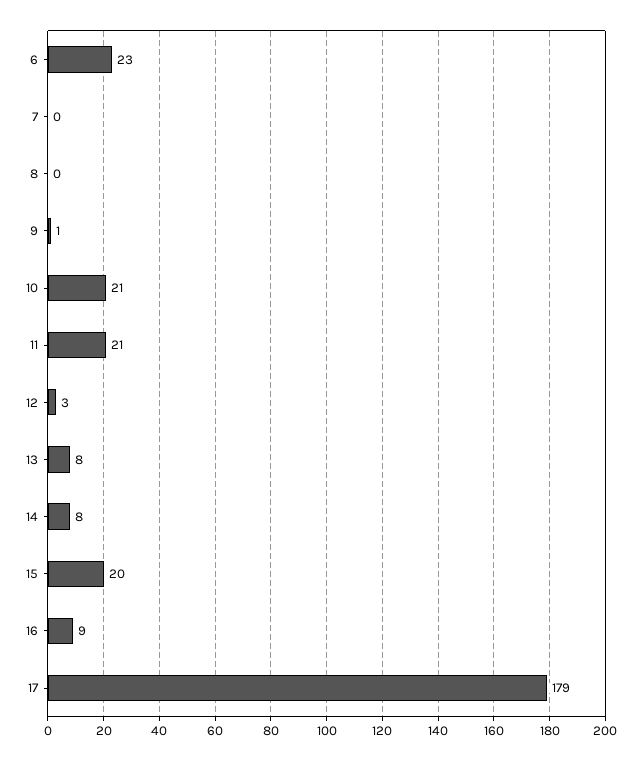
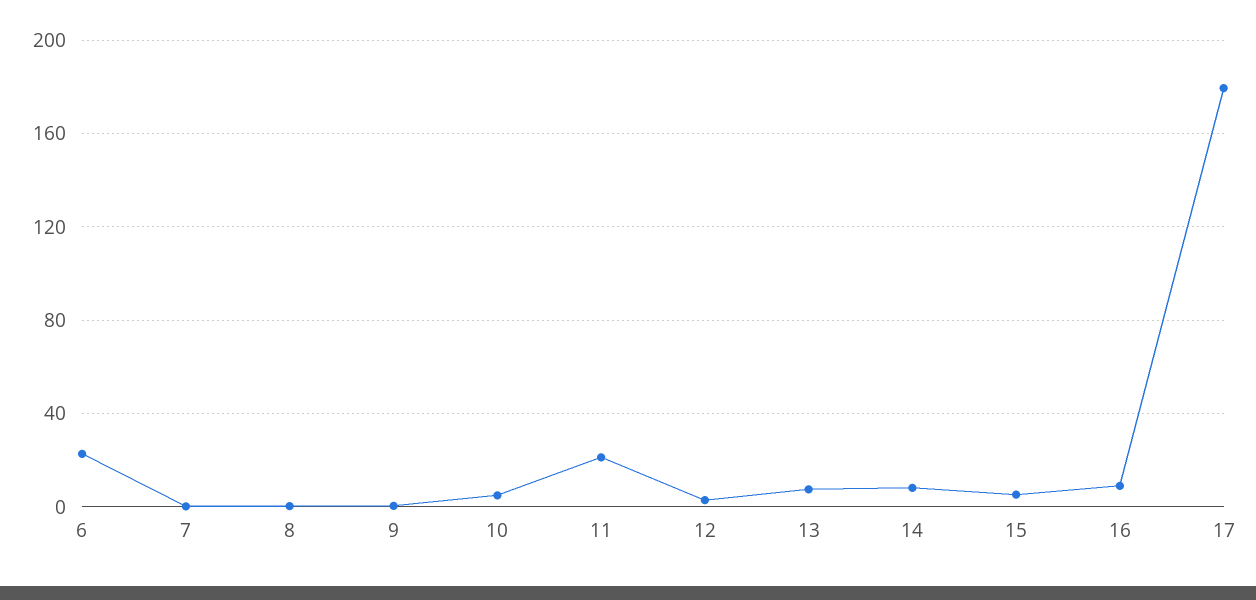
10: 21 -> 5
15: 20 -> 5

